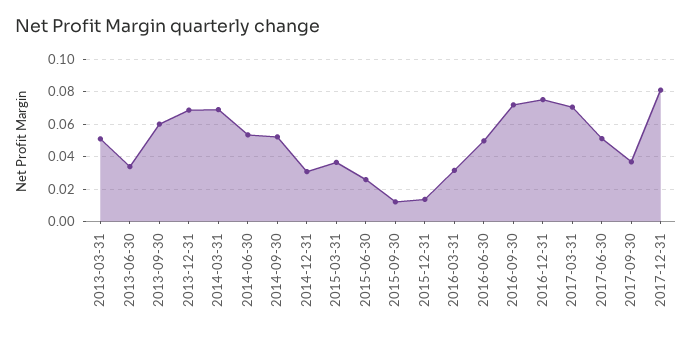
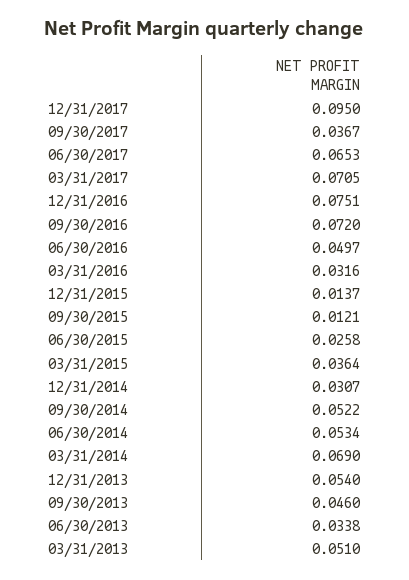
2013-09-30: 0.06 -> 0.046
2013-12-31: 0.07 -> 0.054
2017-06-30: 0.05 -> 0.0653
2017-12-31: 0.08 -> 0.095

